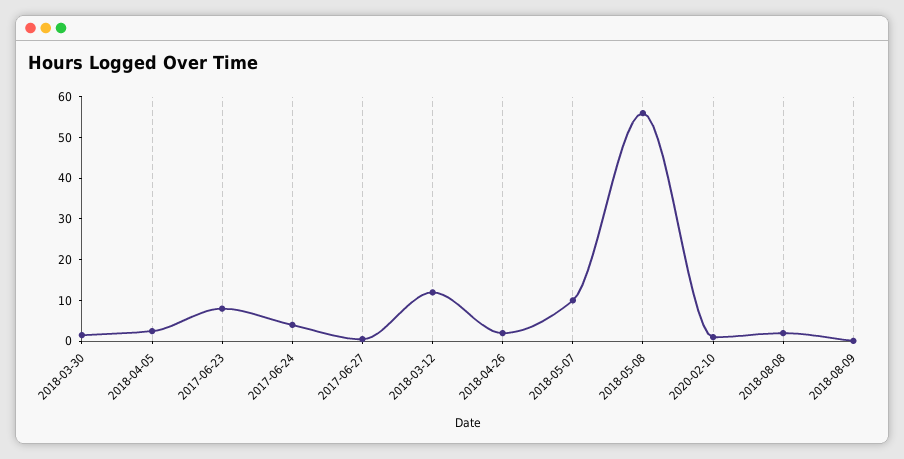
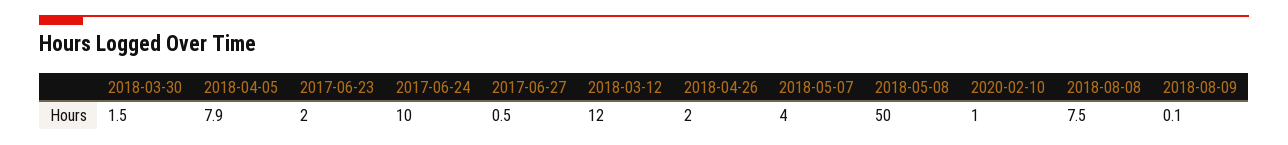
2018-04-05: 2 -> 7.9
2017-06-23: 8 -> 2
2017-06-24: 4 -> 10
2018-05-07: 10 -> 4
2018-05-08: 56 -> 50
2018-08-08: 2 -> 7.5

